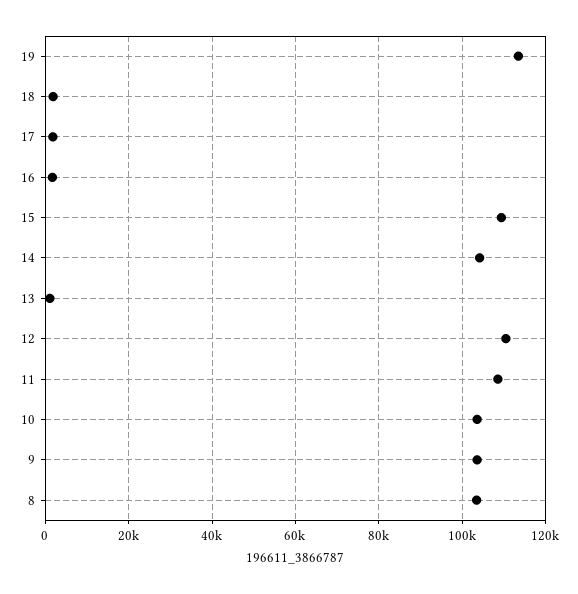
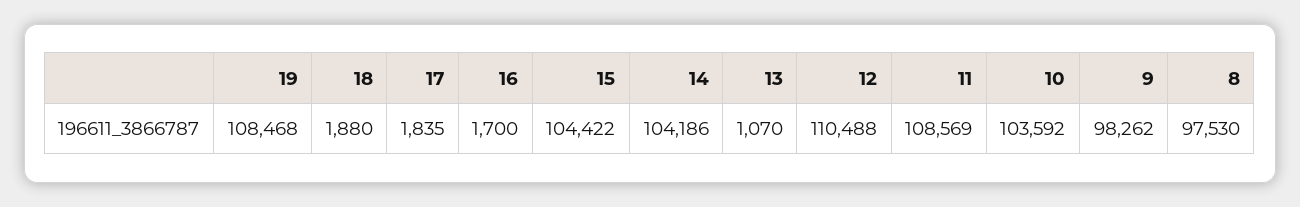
19: 114000 -> 108468
15: 110000 -> 104422
9: 104000 -> 98262
8: 104000 -> 97530

